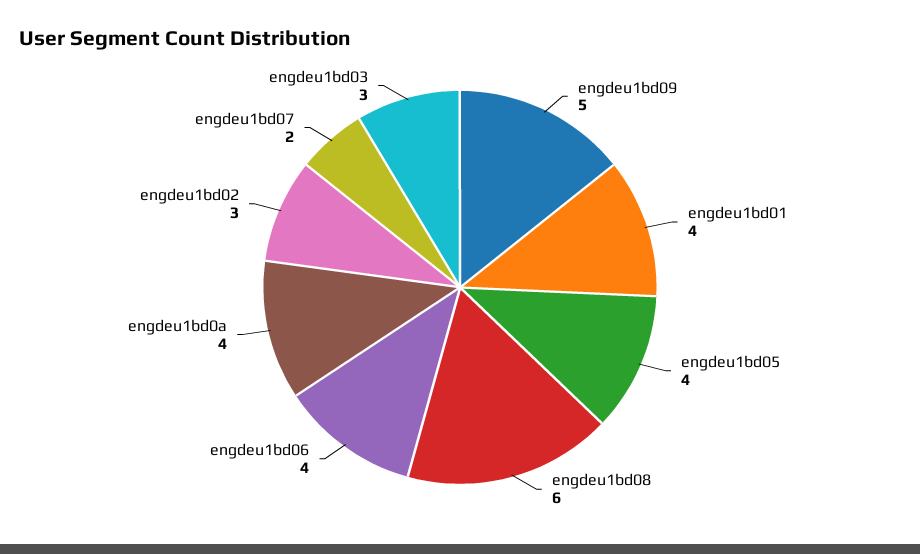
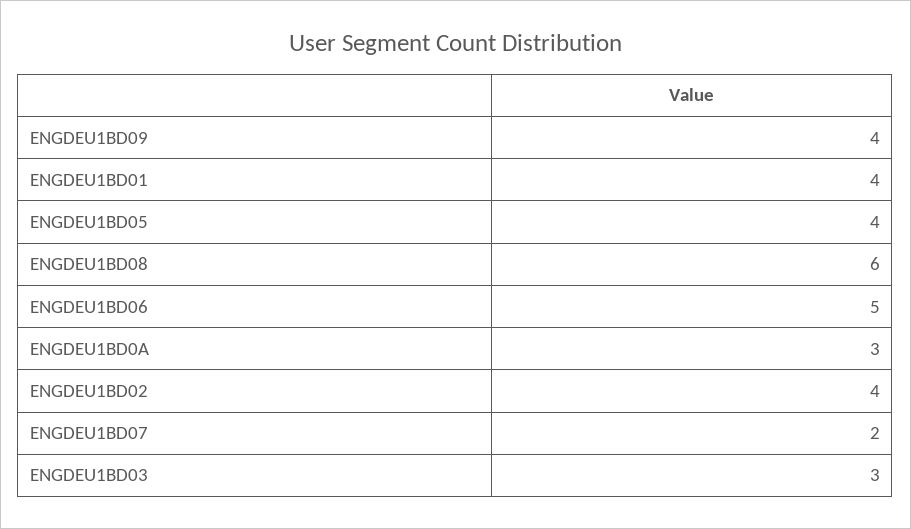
engdeu1bd09: 5 -> 4
engdeu1bd06: 4 -> 5
engdeu1bd0a: 4 -> 3
engdeu1bd02: 3 -> 4

